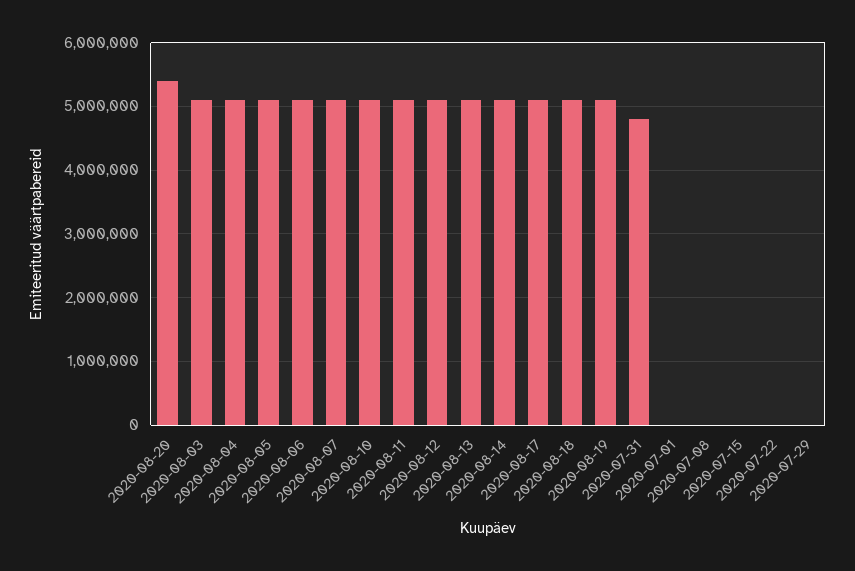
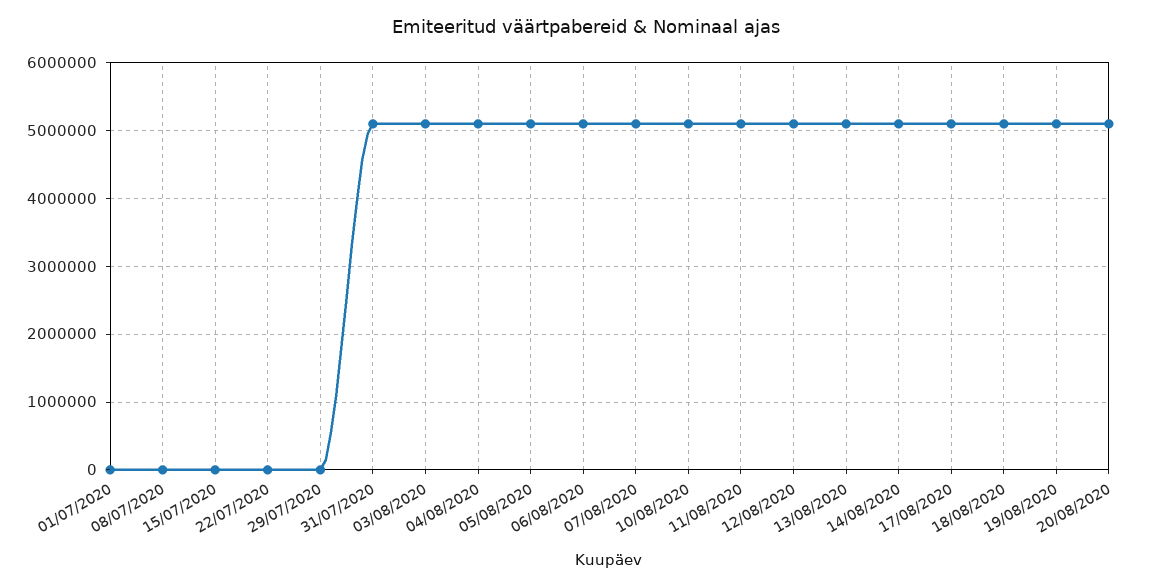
2020-08-20: 5400000 -> 5100000
2020-07-31: 4800000 -> 5100000

